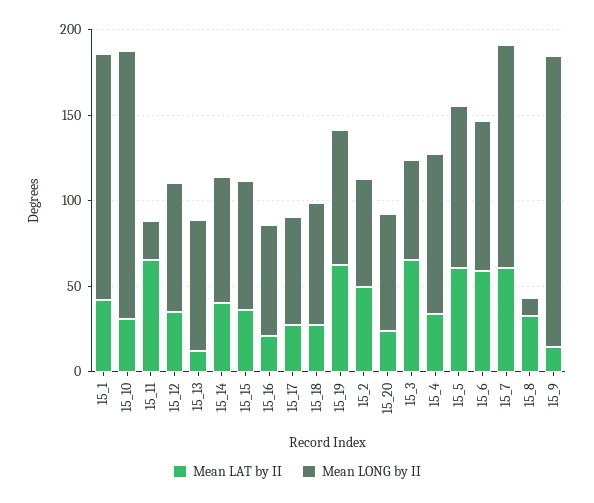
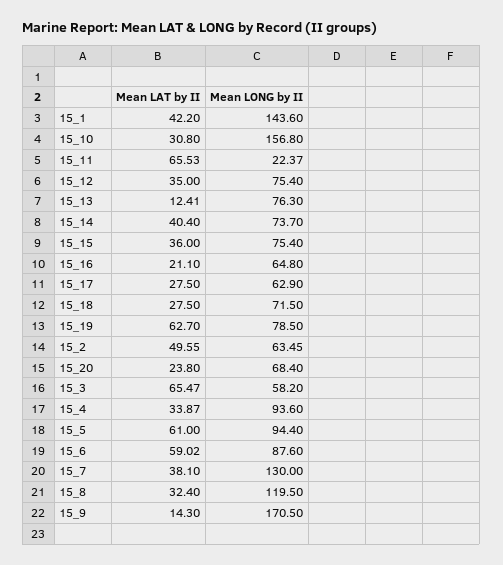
Mean LAT by II, 15_7: 60 -> 38.1
Mean LONG by II, 15_8: 10 -> 119.5

